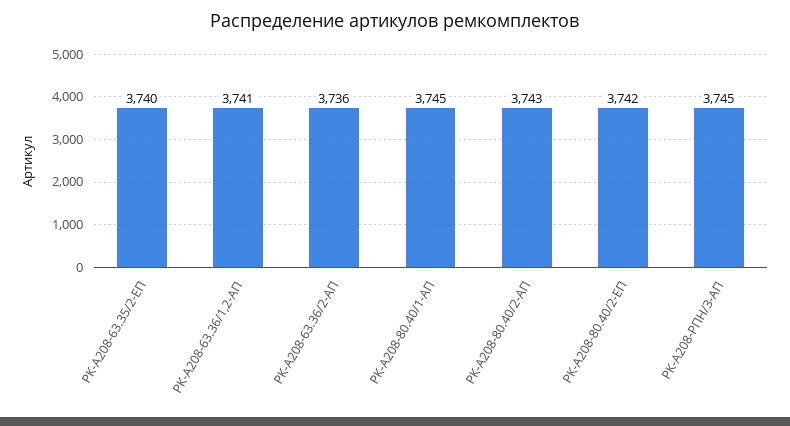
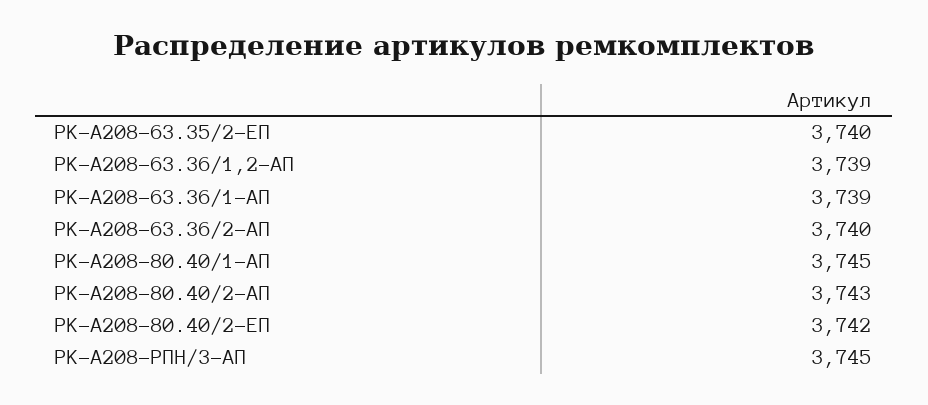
РК-А208-63.36/1,2-АП: 3741 -> 3739
РК-А208-63.36/2-АП: 3736 -> 3740
РК-А208-63.36/1-АП: none -> 3739

